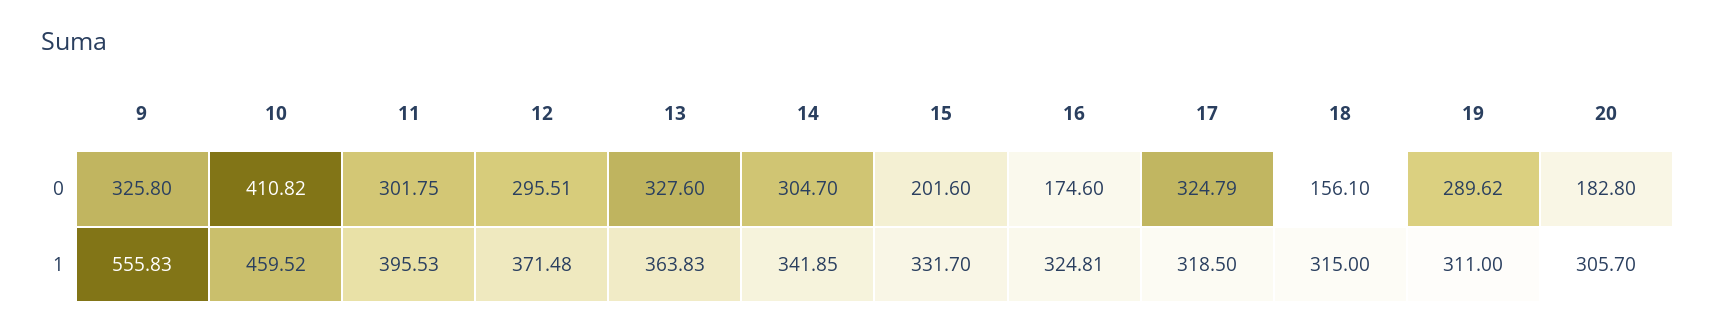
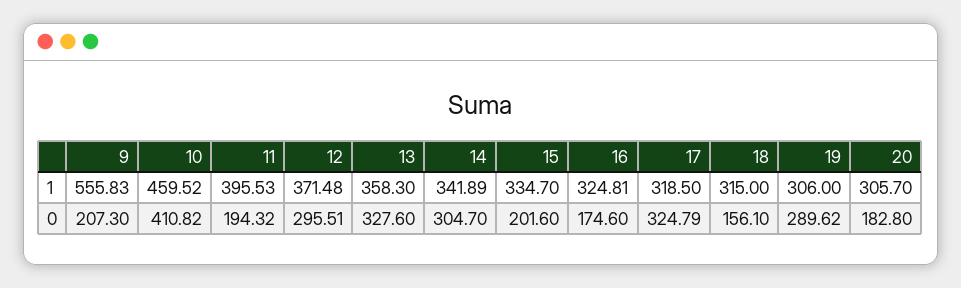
9, 0: 325.8 -> 207.3
11, 0: 301.75 -> 194.32
13, 1: 363.83 -> 358.3
14, 1: 341.85 -> 341.89
15, 1: 331.7 -> 334.7
19, 1: 311 -> 306

